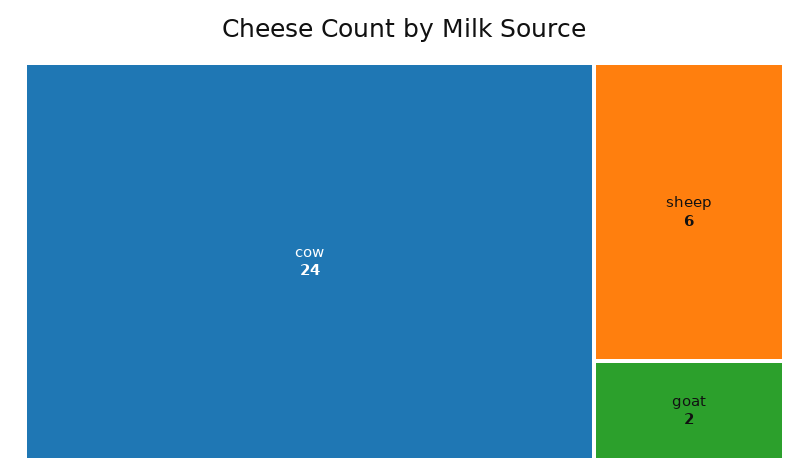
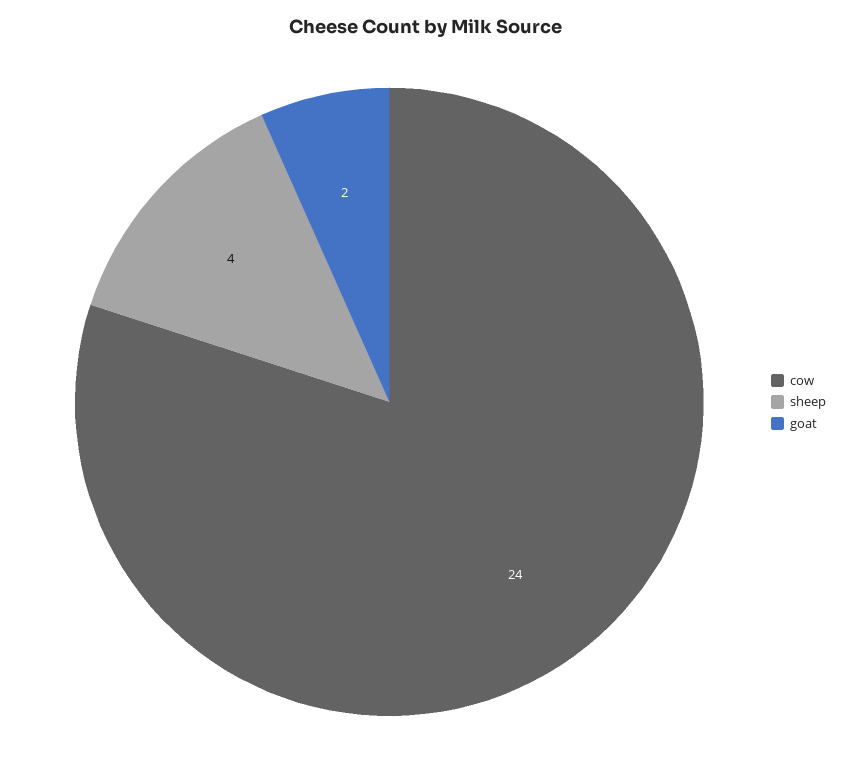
sheep: 6 -> 4

